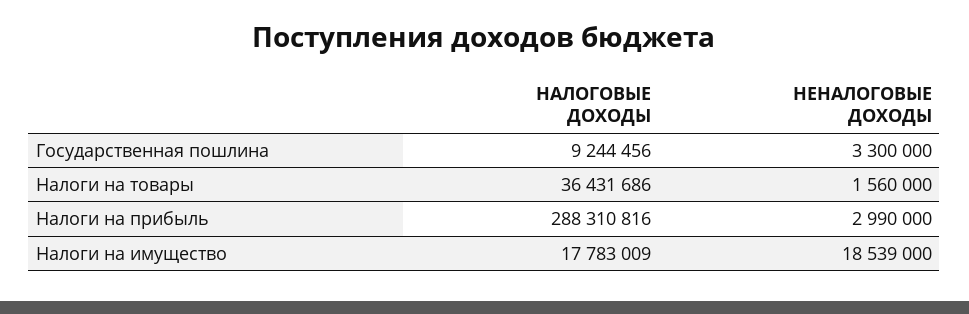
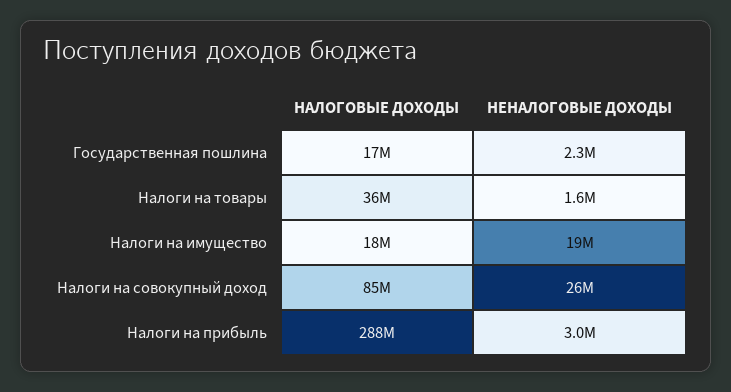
НАЛОГОВЫЕ ДОХОДЫ, Государственная пошлина: 9244456 -> 17000000
НЕНАЛОГОВЫЕ ДОХОДЫ, Государственная пошлина: 3300000 -> 2300000
НАЛОГОВЫЕ ДОХОДЫ, Налоги на совокупный доход: none -> 85000000
НЕНАЛОГОВЫЕ ДОХОДЫ, Налоги на совокупный доход: none -> 26000000

